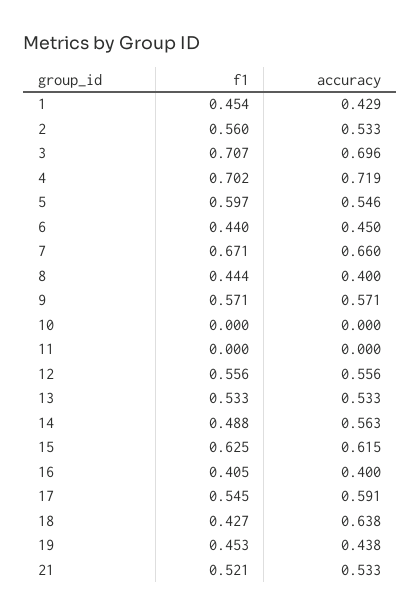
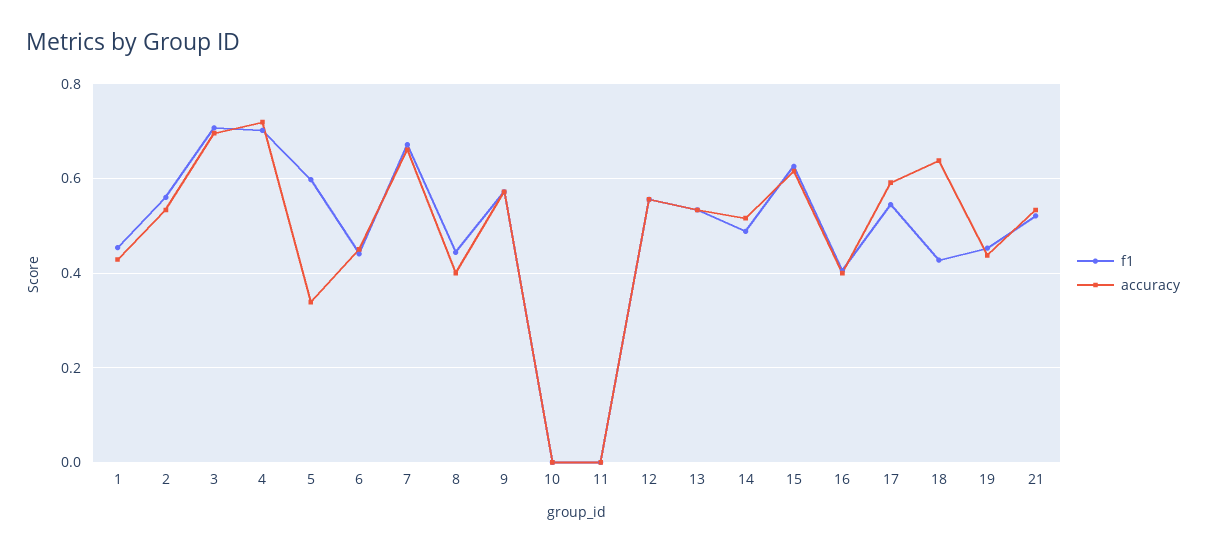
accuracy, 5: 0.546 -> 0.34
accuracy, 14: 0.563 -> 0.52

